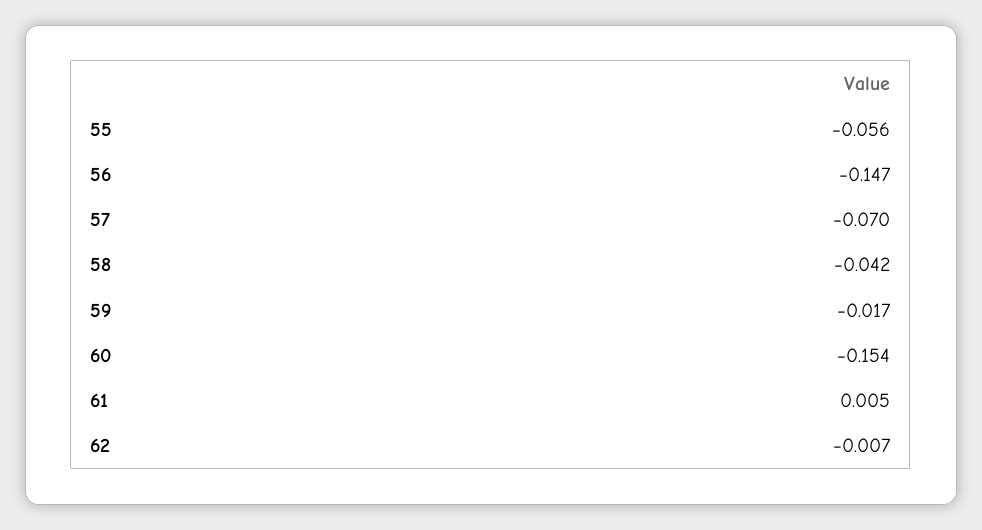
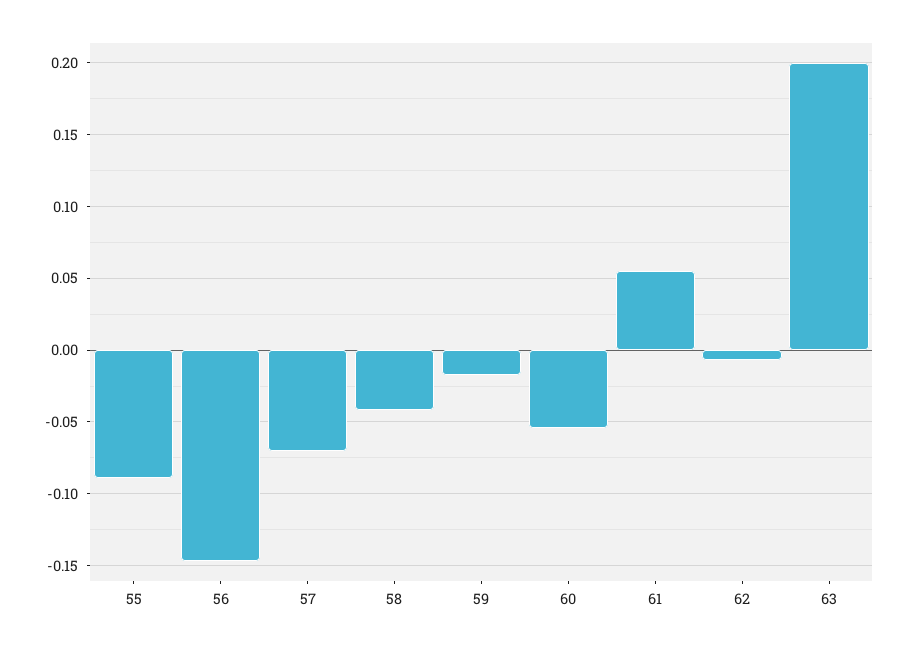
55: -0.056 -> -0.09
60: -0.154 -> -0.055
61: 0.005 -> 0.055
63: none -> 0.2

